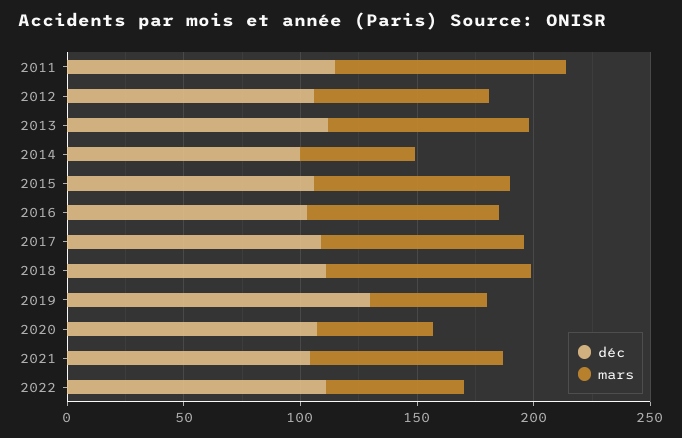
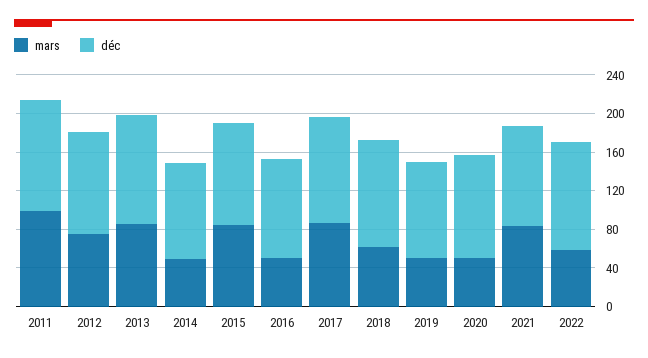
mars, 2016: 80 -> 50
mars, 2018: 90 -> 60
déc, 2019: 130 -> 100

